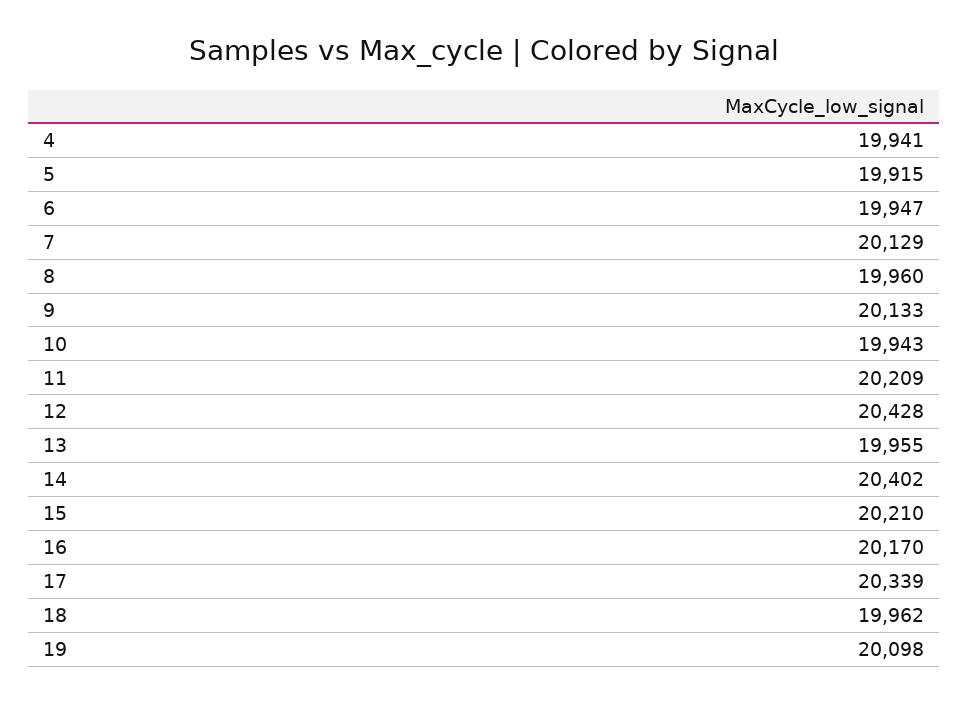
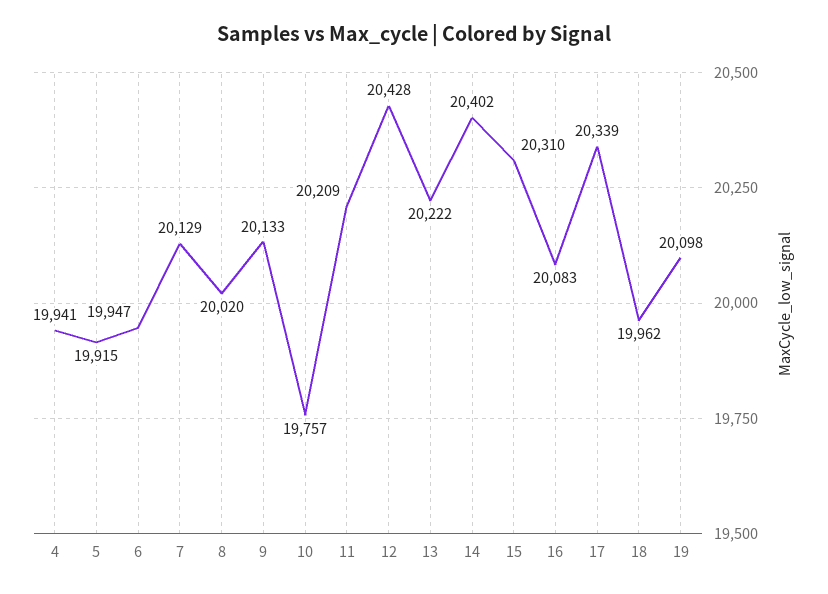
8: 19960 -> 20020
10: 19943 -> 19757
13: 19955 -> 20222
15: 20210 -> 20310
16: 20170 -> 20083

